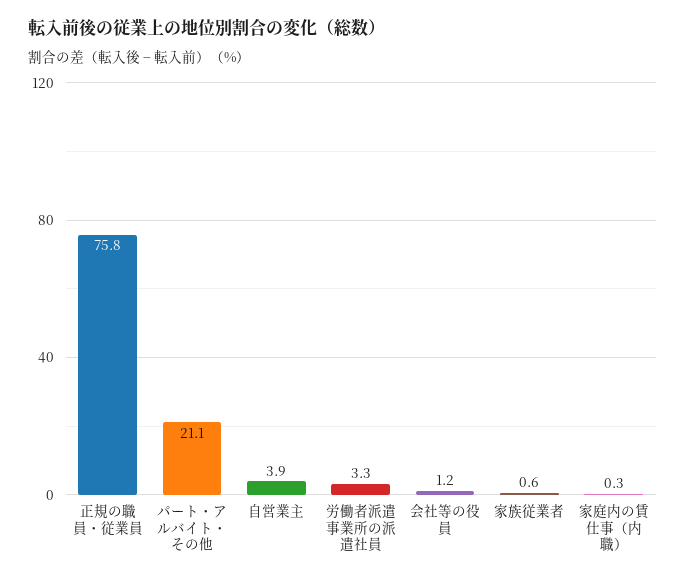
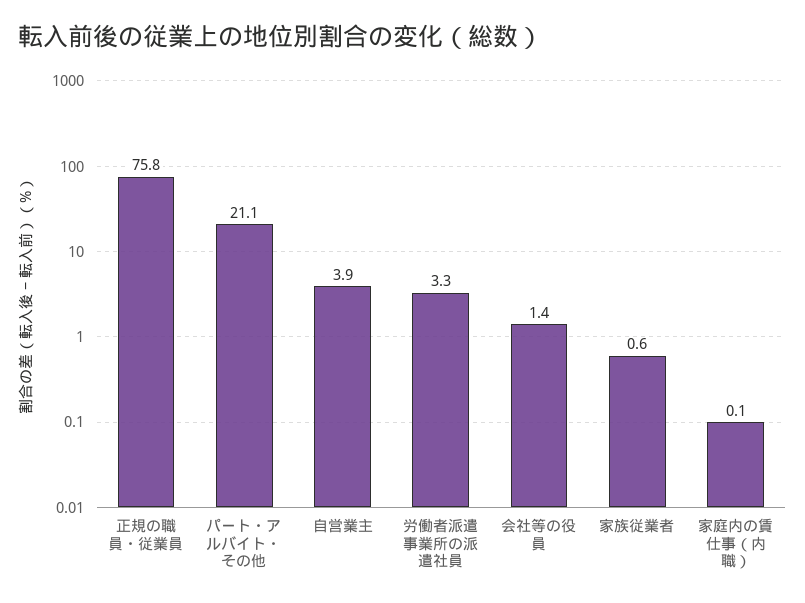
会社等の役員: 1.2 -> 1.4
家庭内の賃仕事（内職）: 0.3 -> 0.1

